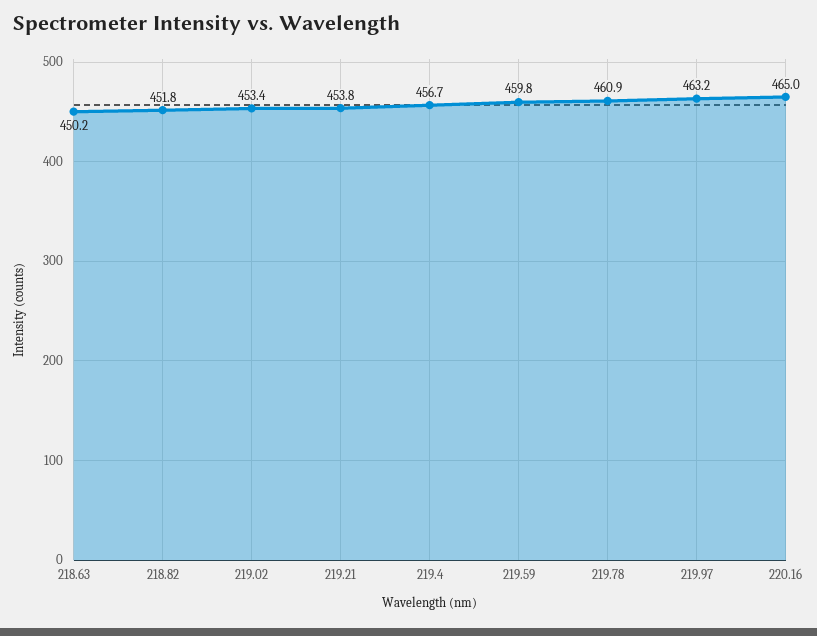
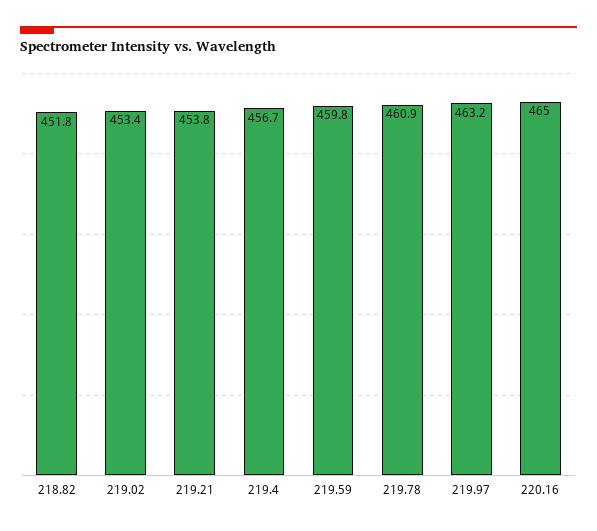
218.63: 450.2 -> none

